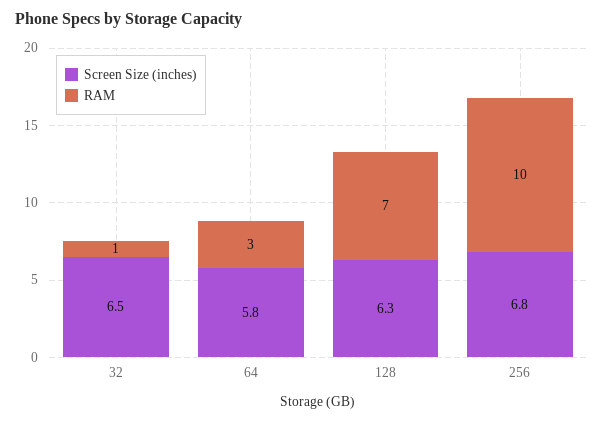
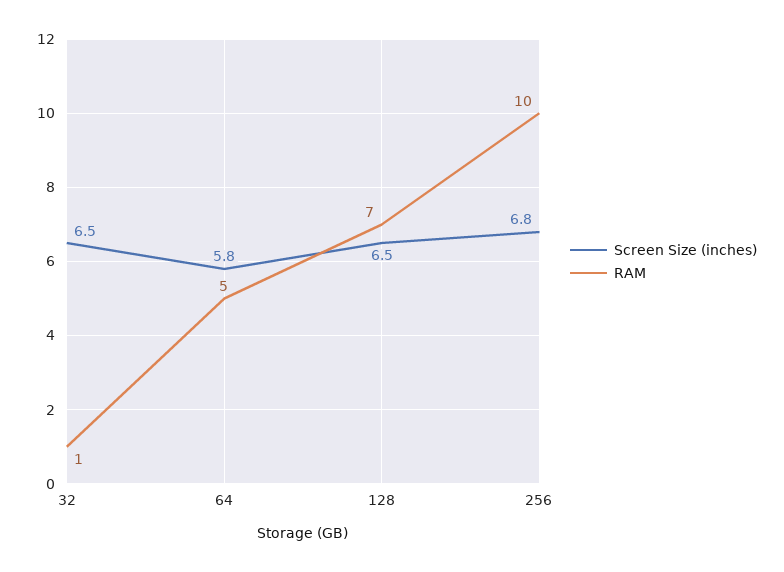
RAM, 64: 3 -> 5
Screen Size (inches), 128: 6.3 -> 6.5

